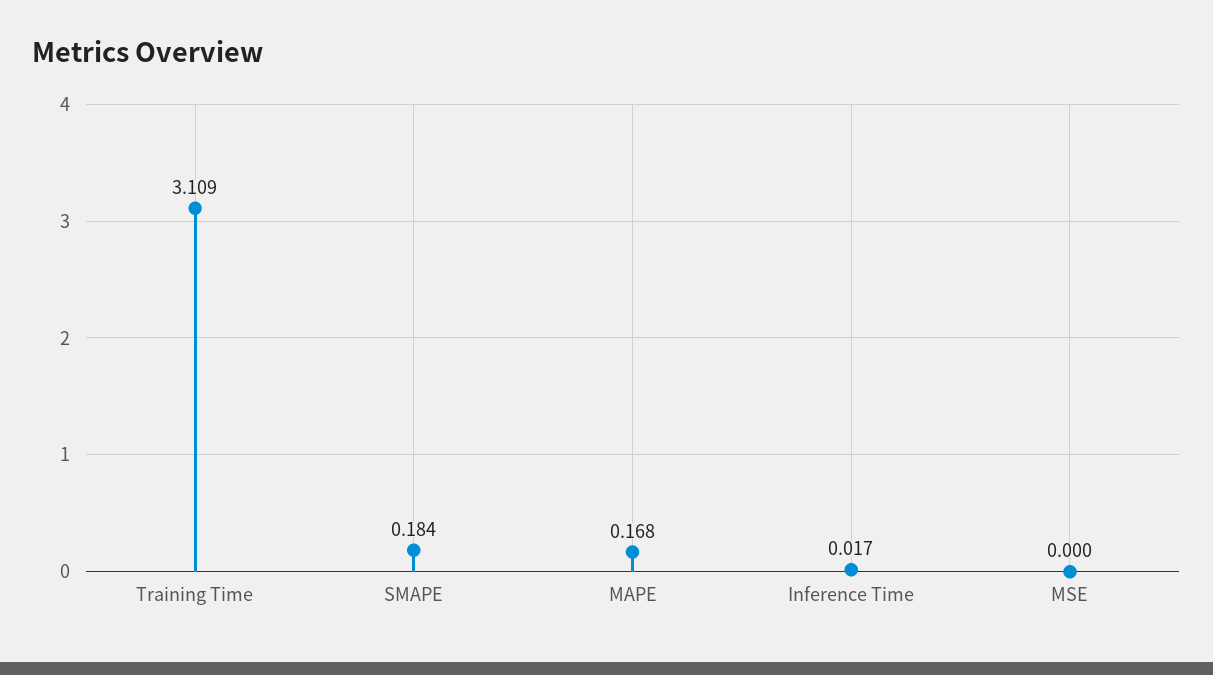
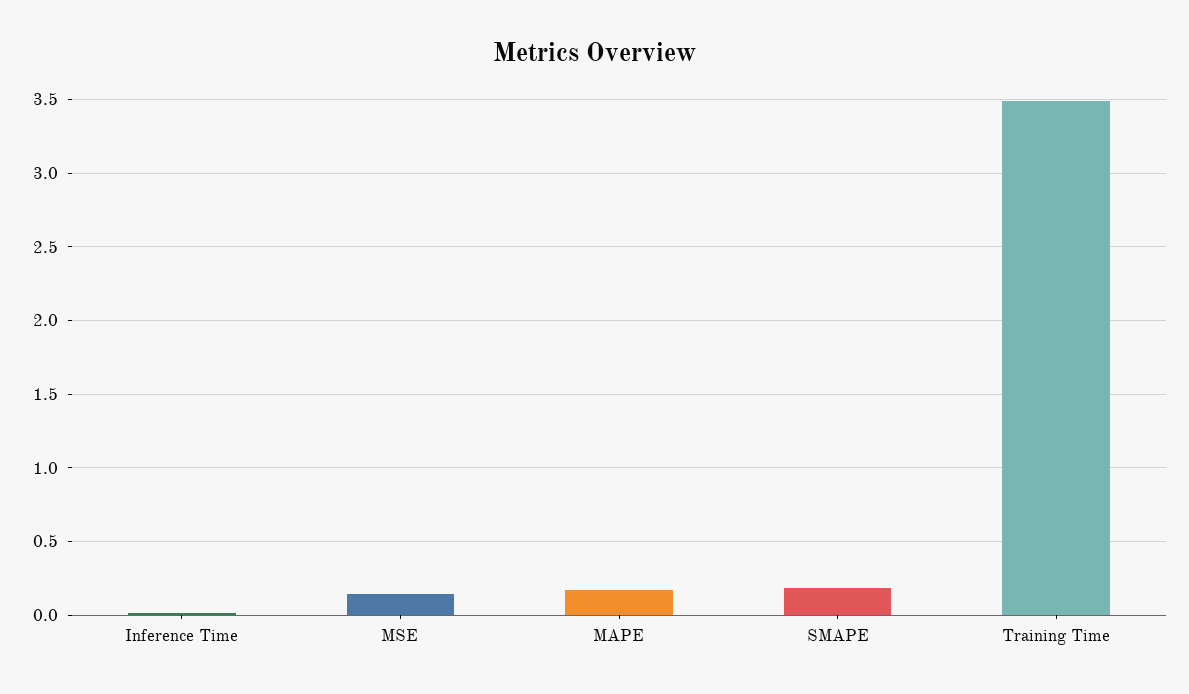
Training Time: 3.109 -> 3.5
MSE: 0 -> 0.15

